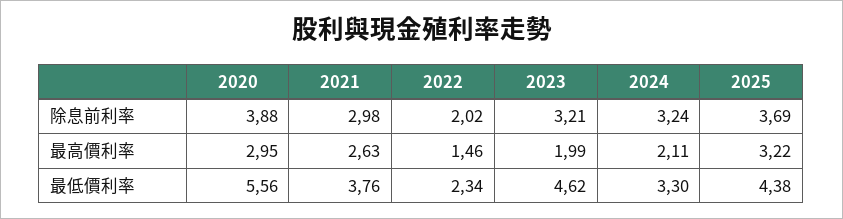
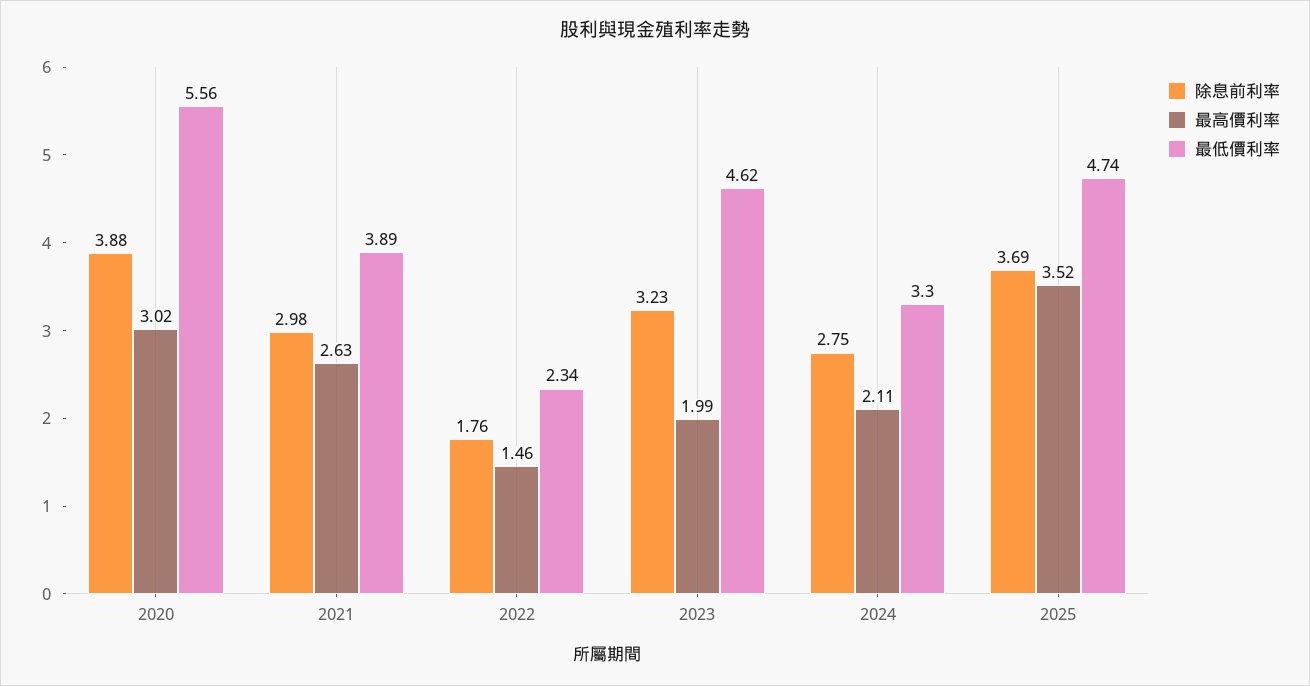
除息前利率, 2022: 2.02 -> 1.76
除息前利率, 2023: 3.21 -> 3.23
除息前利率, 2024: 3.24 -> 2.75
最高價利率, 2020: 2.95 -> 3.02
最高價利率, 2025: 3.22 -> 3.52
最低價利率, 2021: 3.76 -> 3.89
最低價利率, 2025: 4.38 -> 4.74

